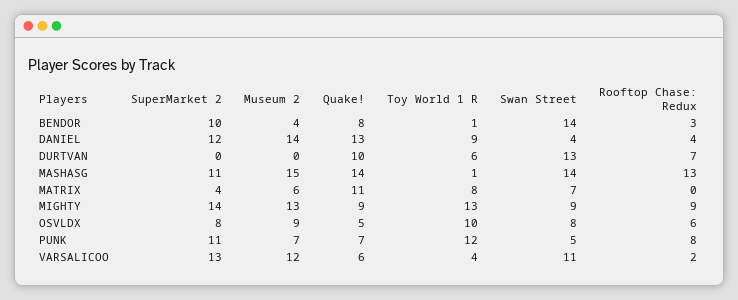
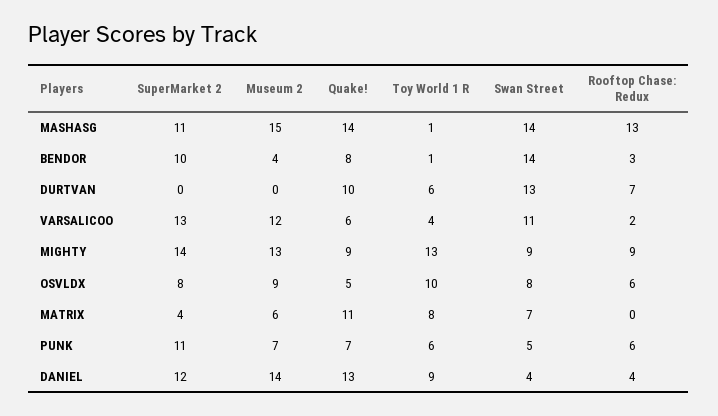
Toy World 1 R, PUNK: 12 -> 6
Rooftop Chase: Redux, PUNK: 8 -> 6

